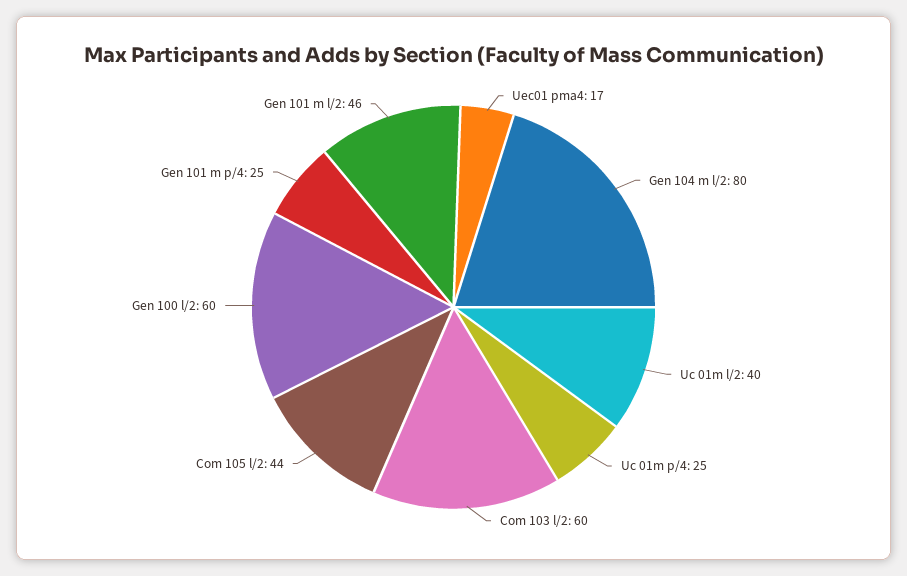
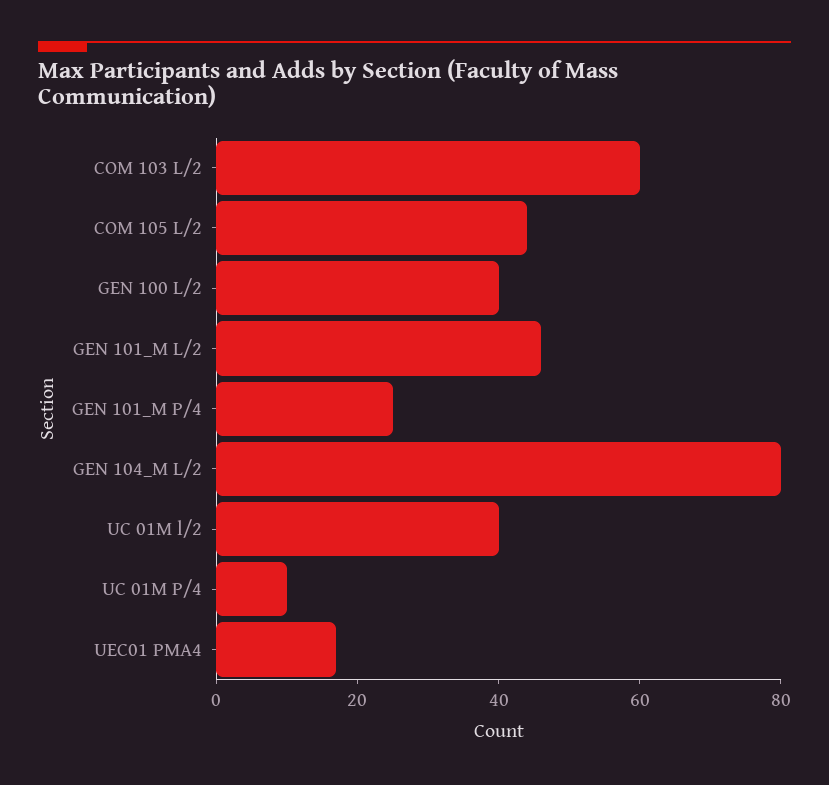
Uc 01m p/4: 25 -> 10
Gen 100 l/2: 60 -> 40

